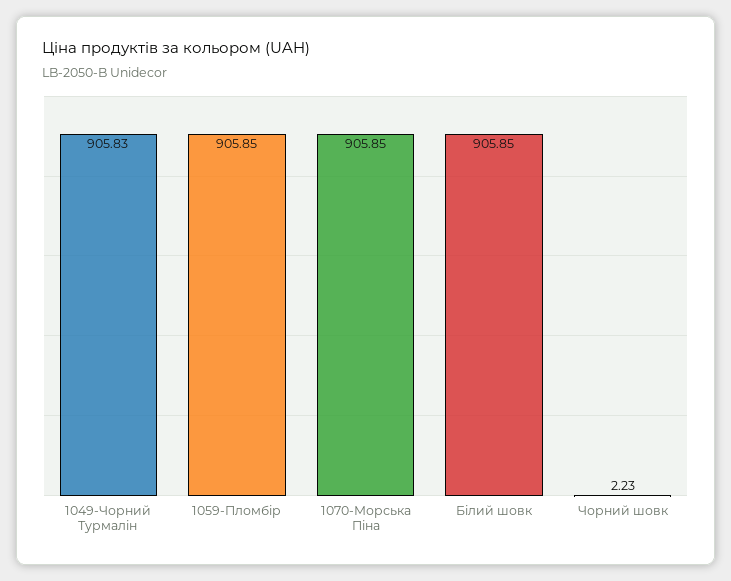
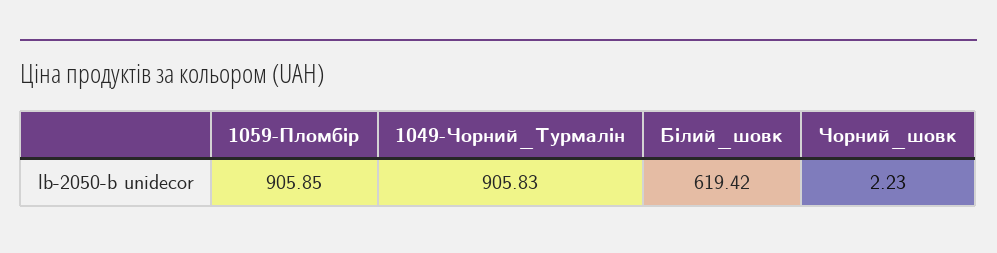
1070-Морська Піна: 905.85 -> none
Білий шовк: 905.85 -> 619.42

